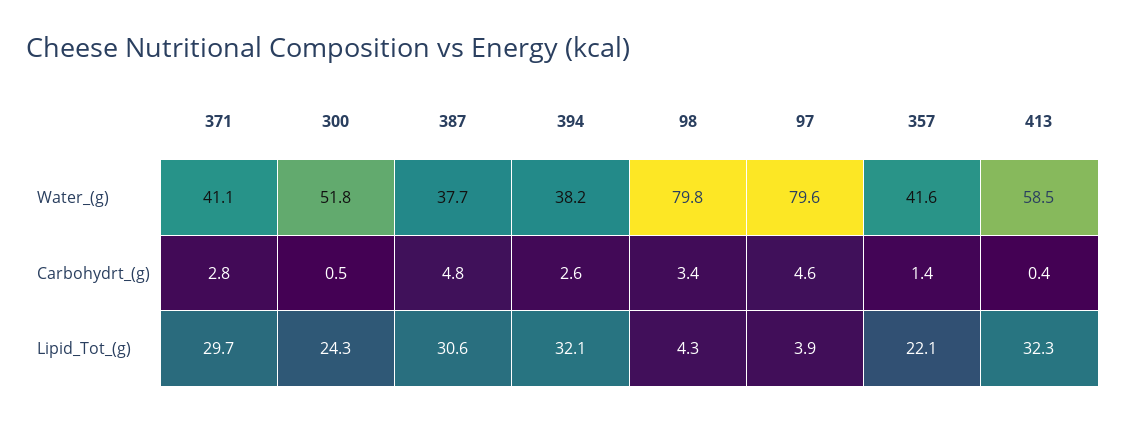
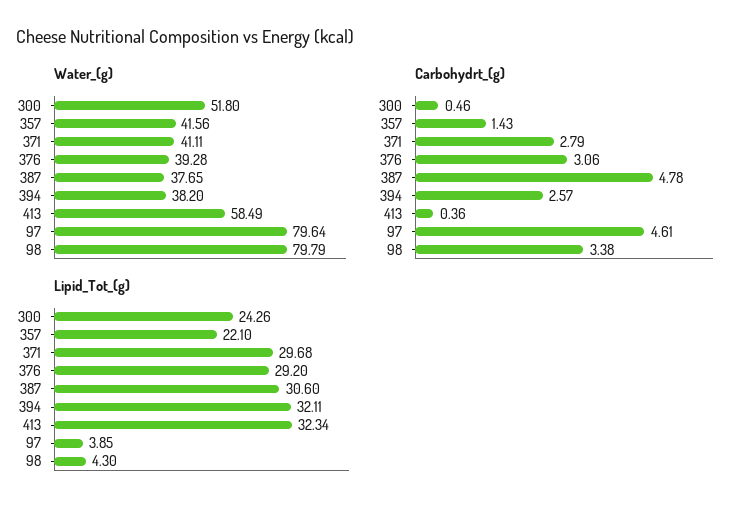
Water_(g), 376: none -> 39.28
Carbohydrt_(g), 376: none -> 3.06
Lipid_Tot_(g), 376: none -> 29.2

